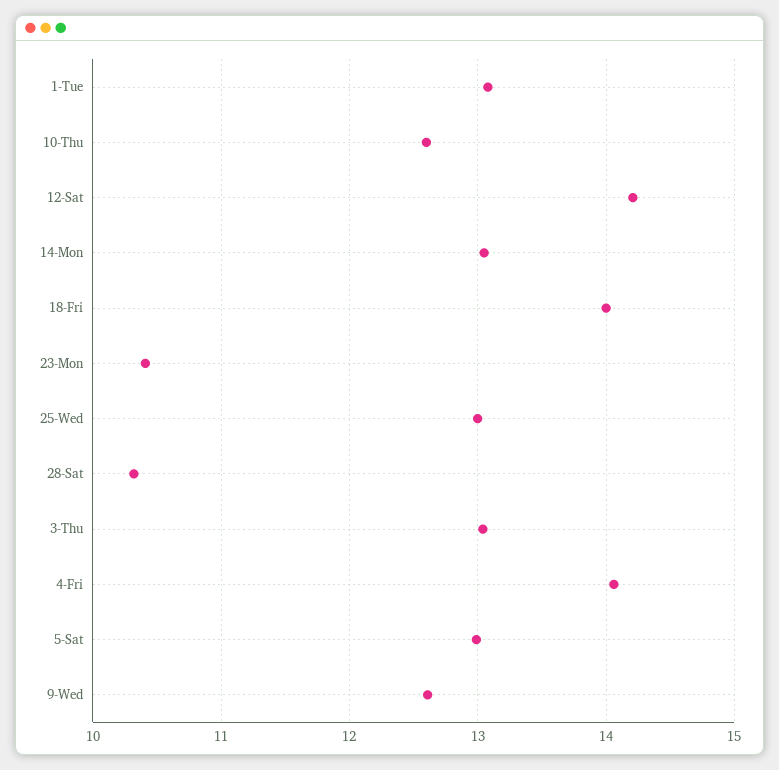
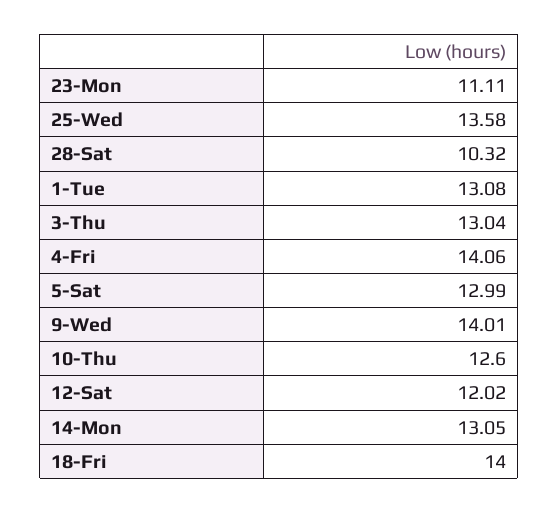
12-Sat: 14.2 -> 12.02
23-Mon: 10.4 -> 11.11
25-Wed: 13 -> 13.58
9-Wed: 12.6 -> 14.01

